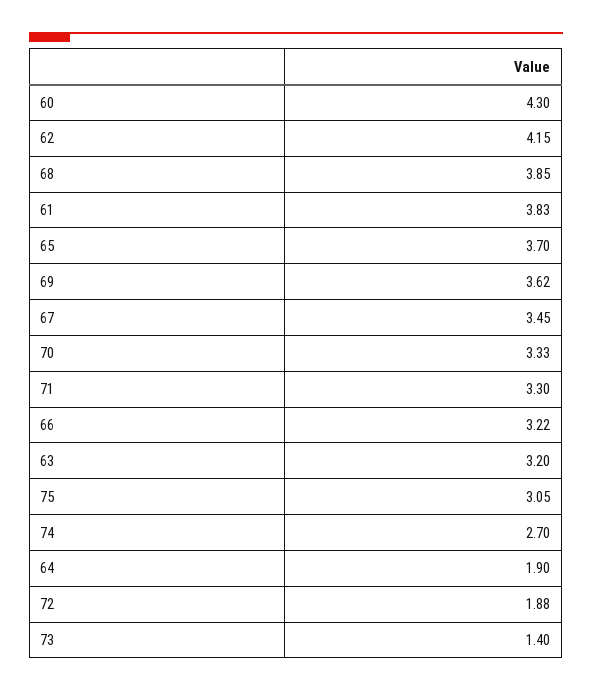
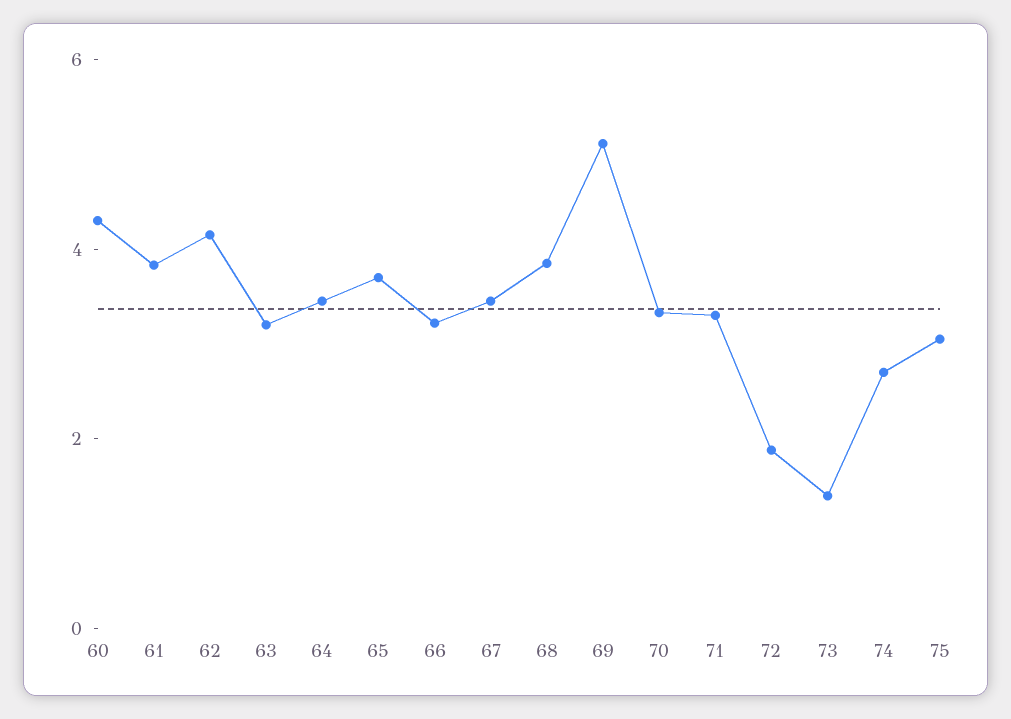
69: 3.62 -> 5
64: 1.9 -> 3.5

